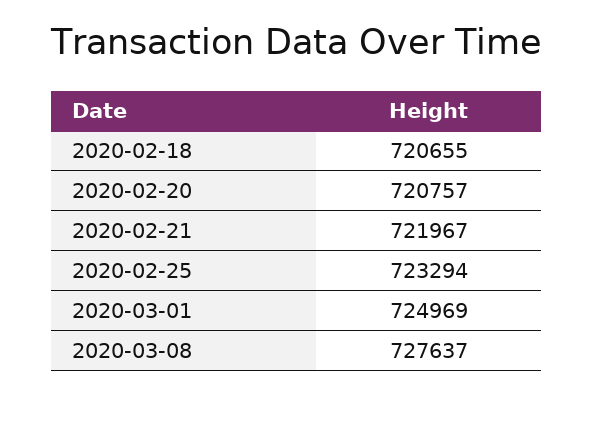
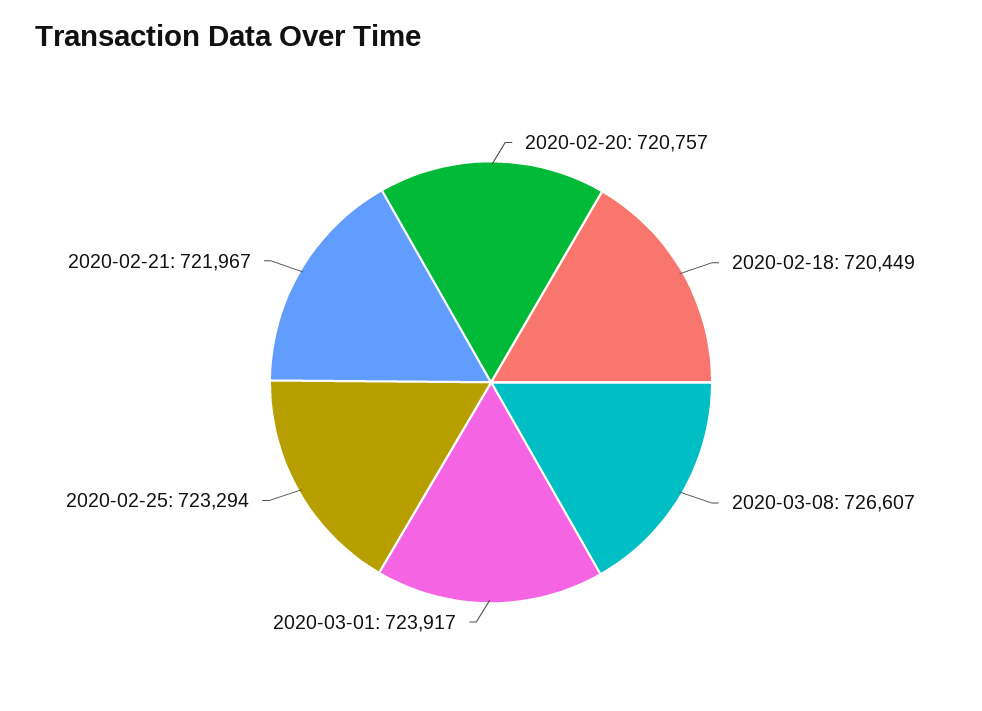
2020-02-18: 720655 -> 720449
2020-03-01: 724969 -> 723917
2020-03-08: 727637 -> 726607

